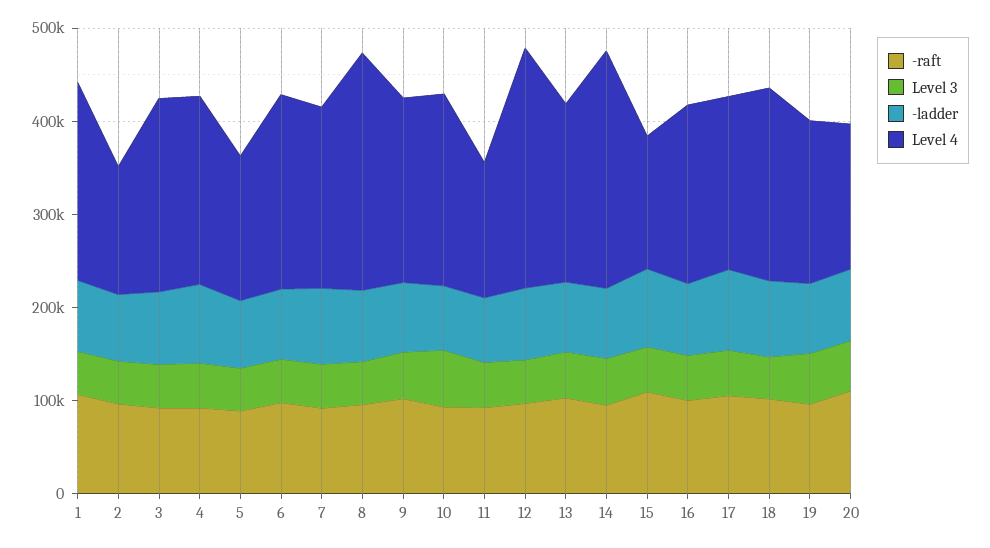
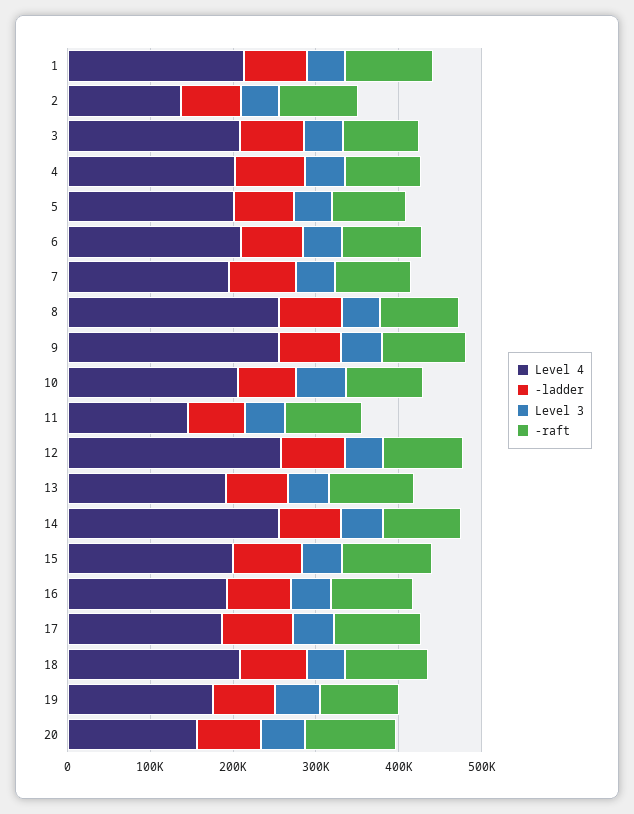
Level 4, 5: 160000 -> 200000
Level 4, 9: 200000 -> 260000
Level 4, 15: 140000 -> 200000

